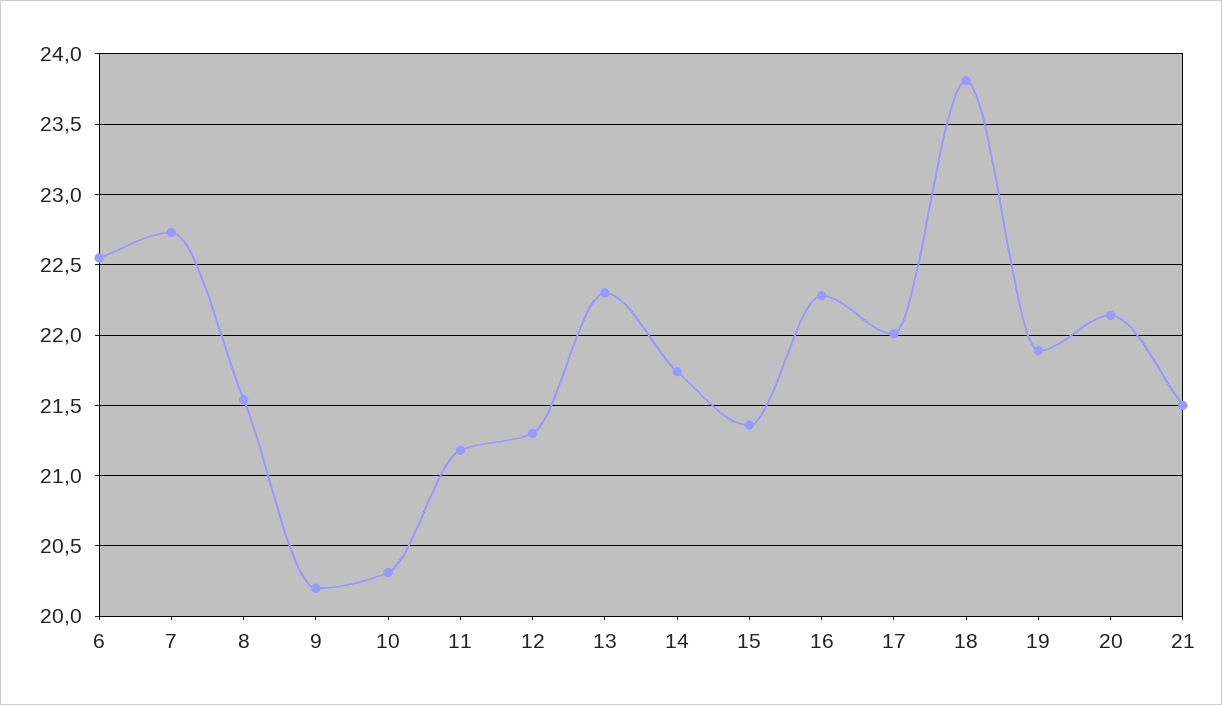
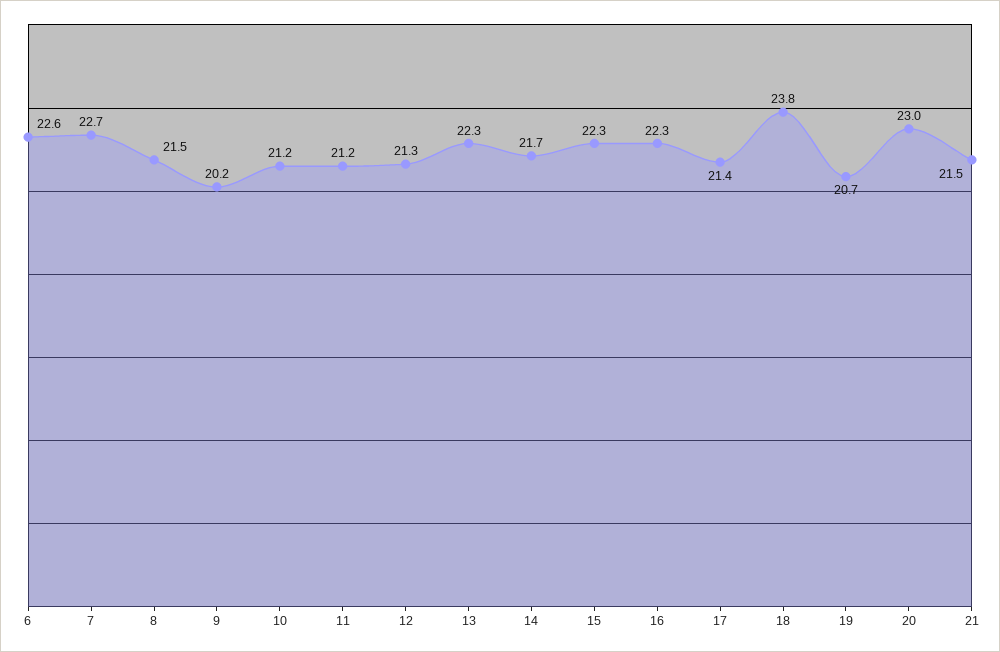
10: 20.3 -> 21.2
15: 21.35 -> 22.3
17: 22 -> 21.4
19: 21.9 -> 20.7
20: 22.15 -> 23

